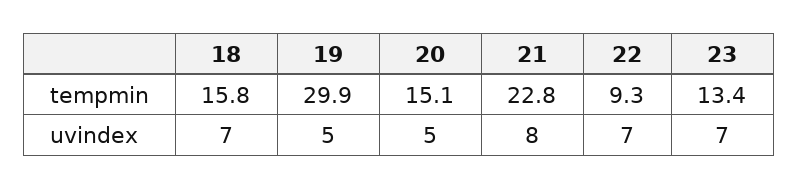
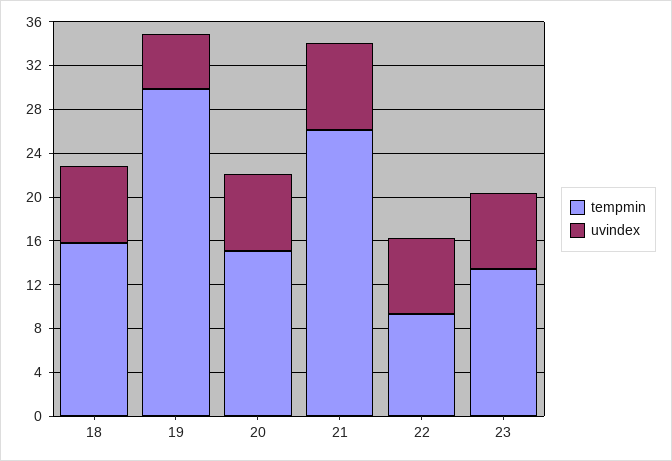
tempmin, 21: 22.8 -> 26
uvindex, 20: 5 -> 7

